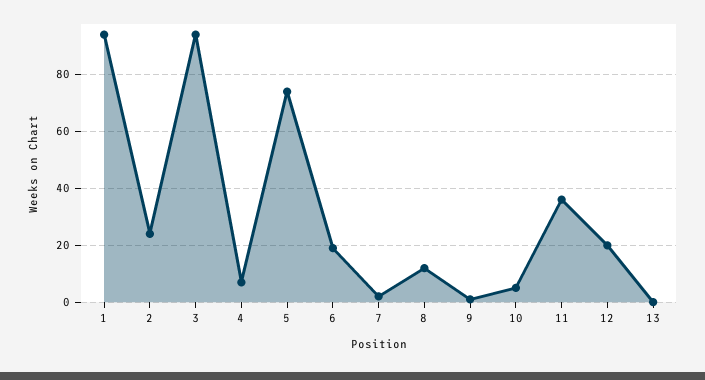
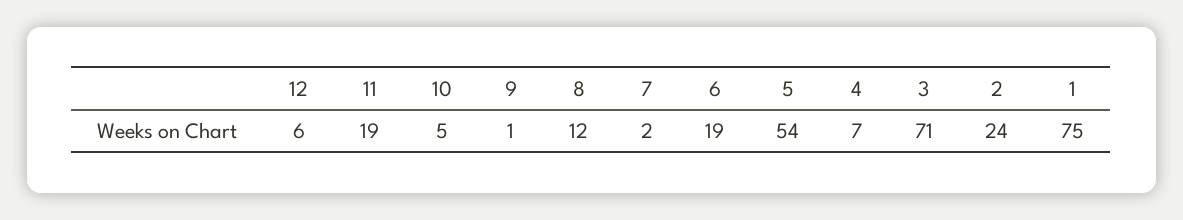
1: 95 -> 75
3: 95 -> 71
5: 75 -> 54
11: 35 -> 19
12: 20 -> 6
13: 0 -> none

